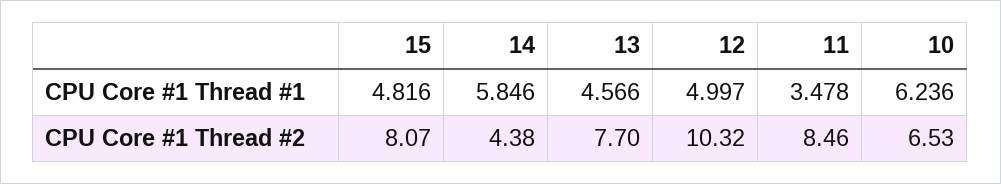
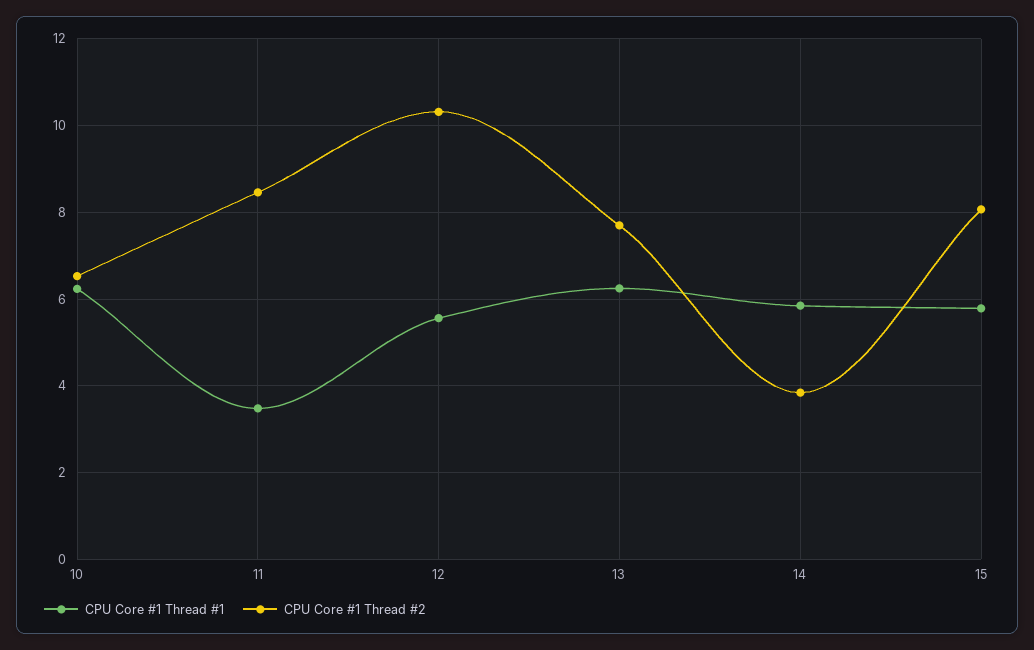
CPU Core #1 Thread #1, 15: 4.816 -> 5.8
CPU Core #1 Thread #1, 13: 4.566 -> 6.2
CPU Core #1 Thread #1, 12: 4.997 -> 5.6
CPU Core #1 Thread #2, 14: 4.38 -> 3.8

